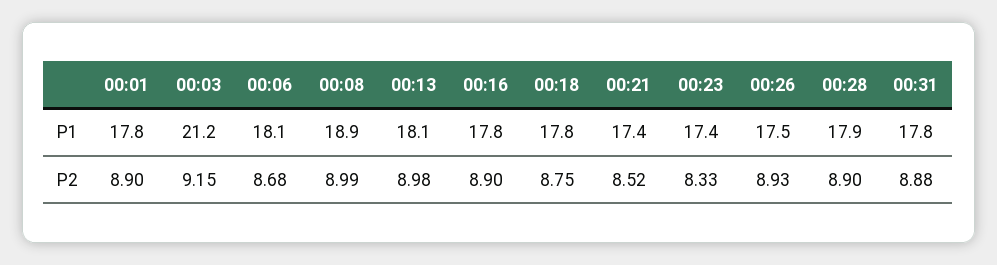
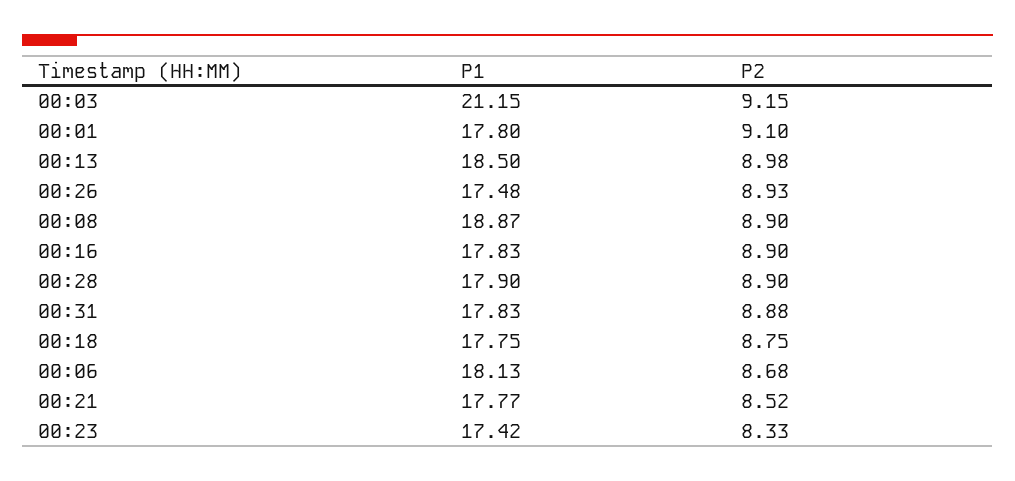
00:13, P1: 18.1 -> 18.5
00:21, P1: 17.4 -> 17.77
00:01, P2: 8.9 -> 9.1
00:08, P2: 8.99 -> 8.9

